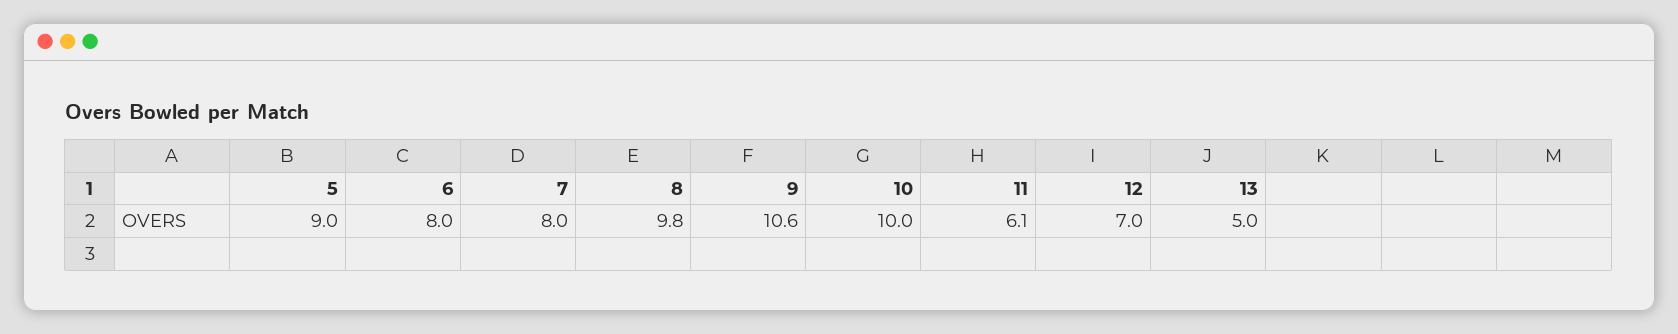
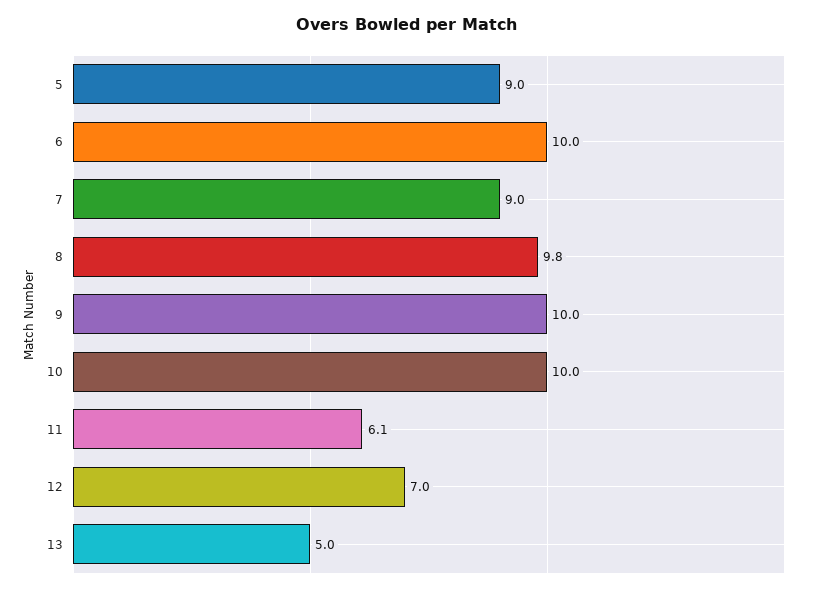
6: 8 -> 10
7: 8 -> 9
9: 10.6 -> 10

